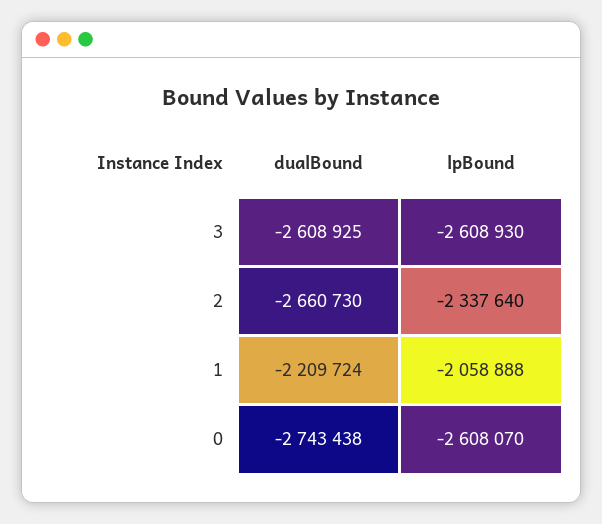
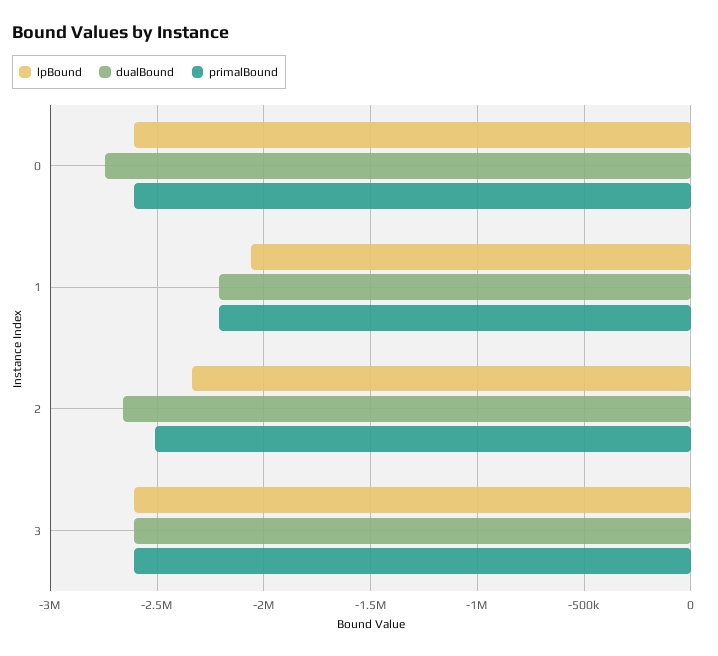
primalBound, 0: none -> -2600000
primalBound, 1: none -> -2200000
primalBound, 2: none -> -2500000
primalBound, 3: none -> -2600000

